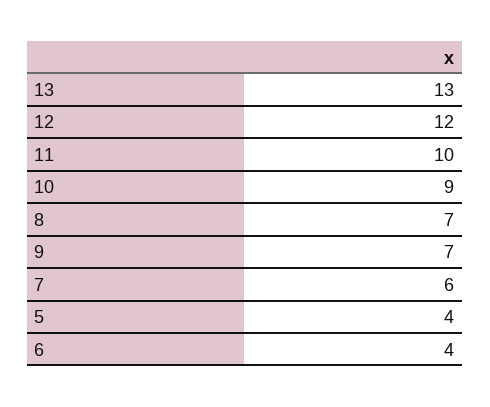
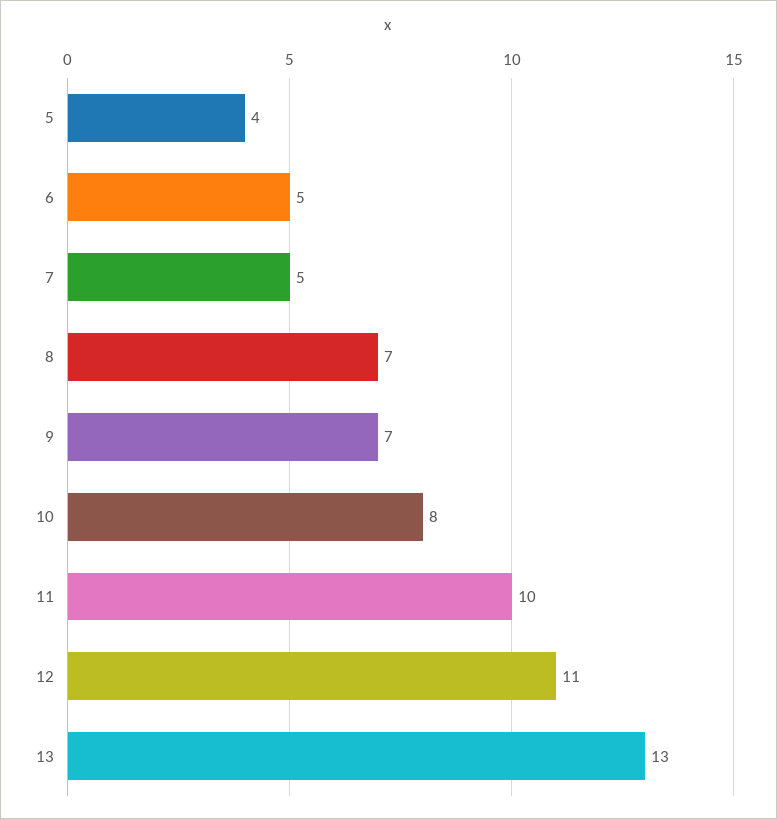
12: 12 -> 11
10: 9 -> 8
7: 6 -> 5
6: 4 -> 5

